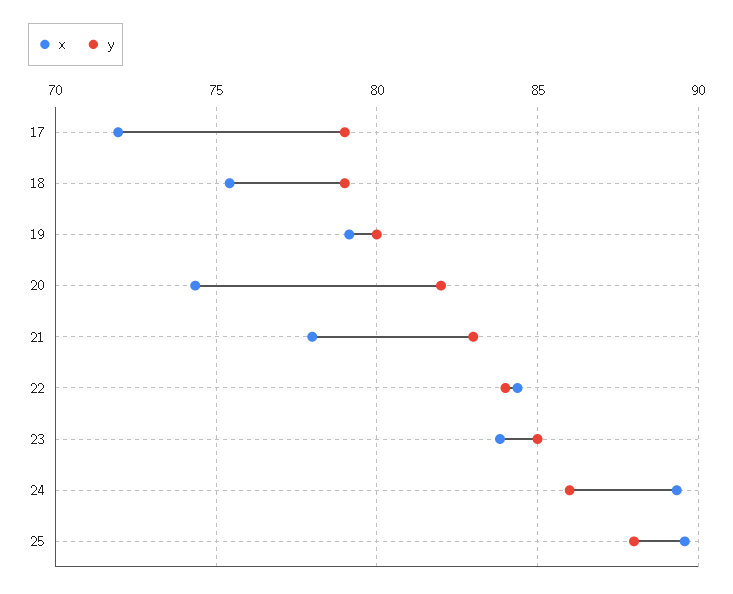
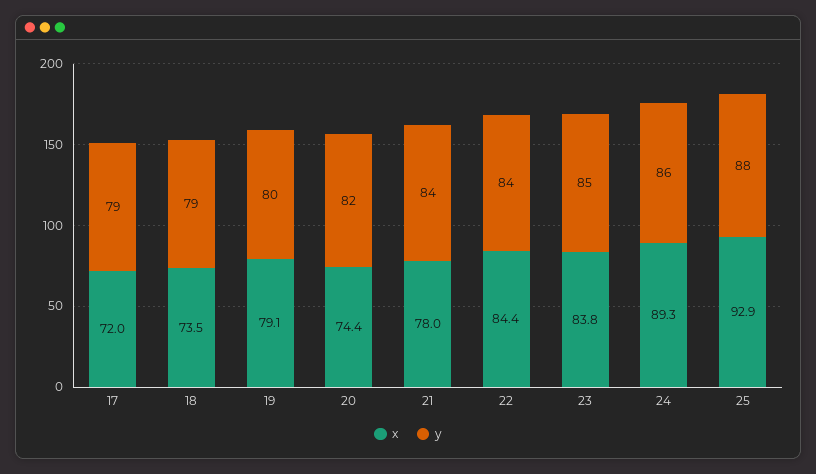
x, 18: 75.5 -> 73.5
y, 21: 83 -> 84
x, 25: 89.5 -> 92.9

